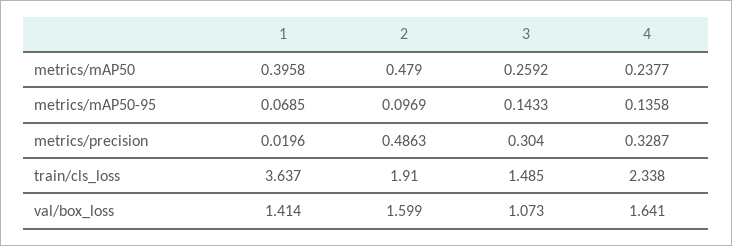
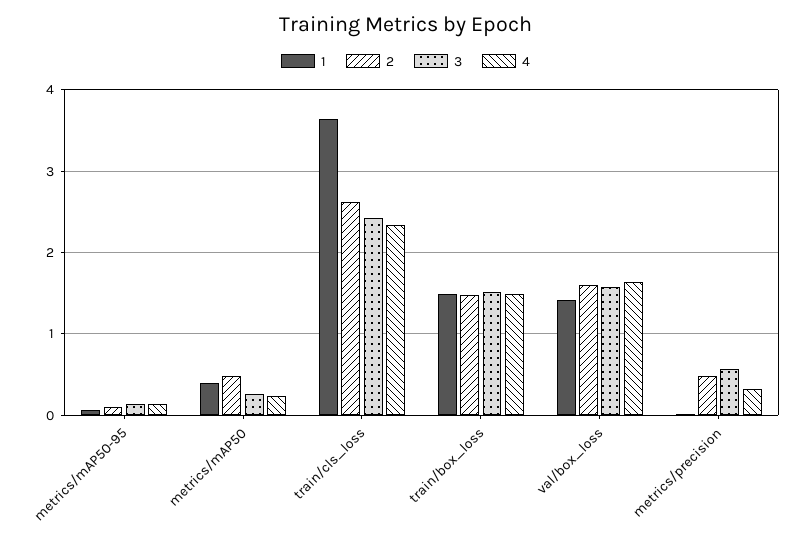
3, metrics/precision: 0.304 -> 0.6
2, train/cls_loss: 1.91 -> 2.6
3, train/cls_loss: 1.485 -> 2.4
3, val/box_loss: 1.073 -> 1.6
1, train/box_loss: none -> 1.5
2, train/box_loss: none -> 1.5
3, train/box_loss: none -> 1.5
4, train/box_loss: none -> 1.5

